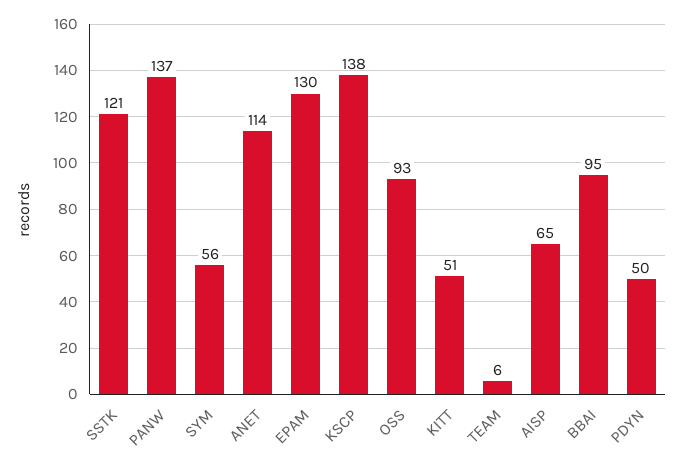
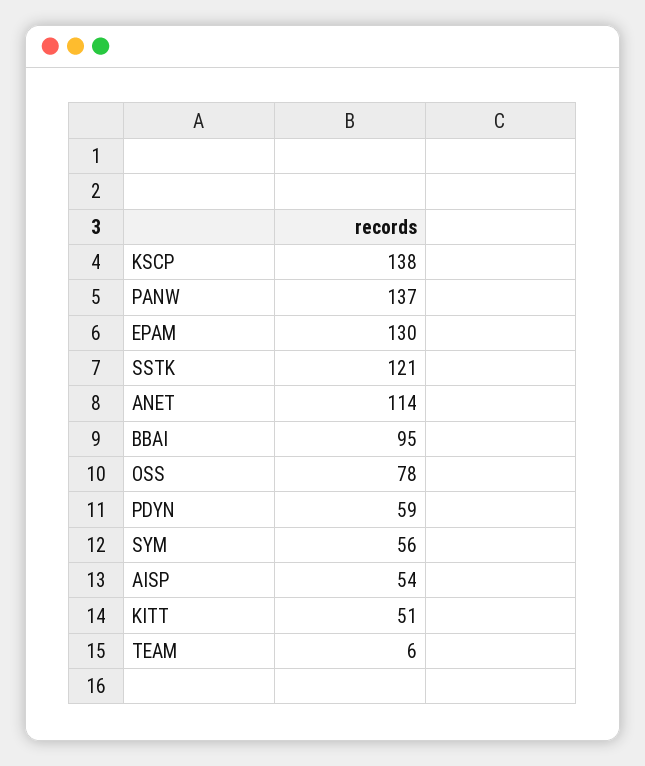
OSS: 93 -> 78
AISP: 65 -> 54
PDYN: 50 -> 59

